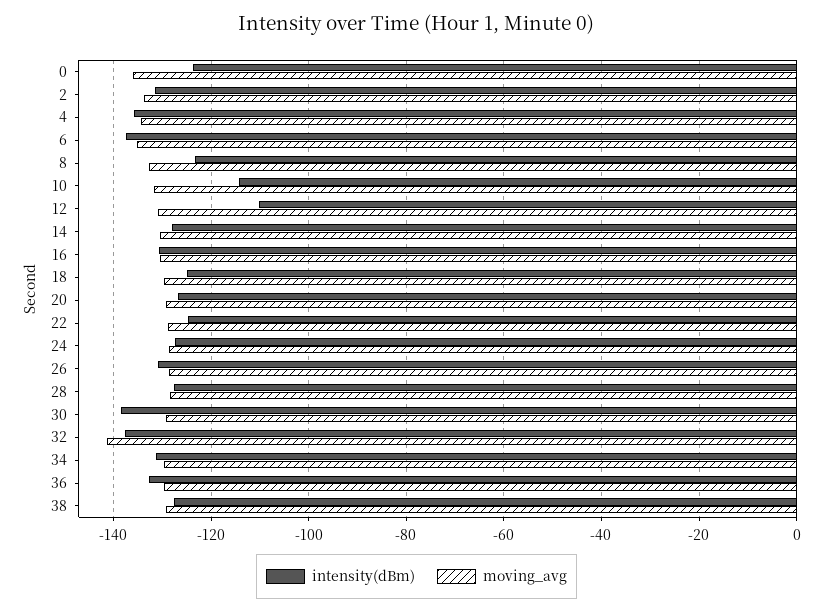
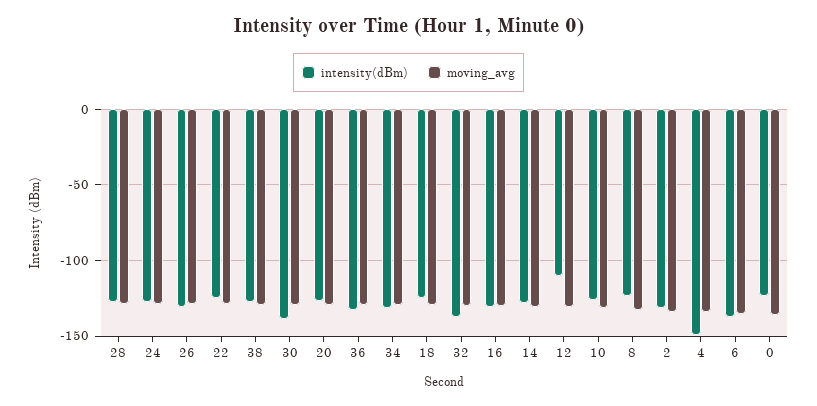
intensity(dBm), 4: -136 -> -150
intensity(dBm), 10: -114 -> -125
moving_avg, 32: -142 -> -130

